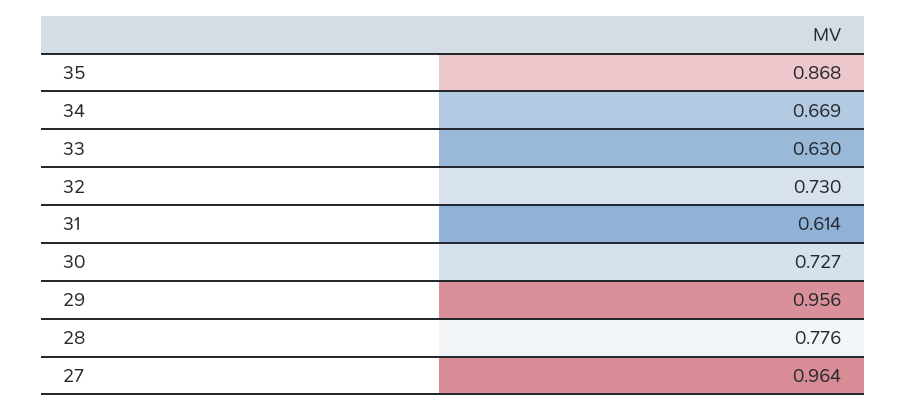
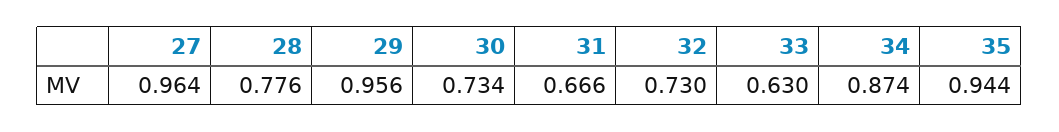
35: 0.868 -> 0.944
34: 0.669 -> 0.874
31: 0.614 -> 0.666
30: 0.727 -> 0.734

